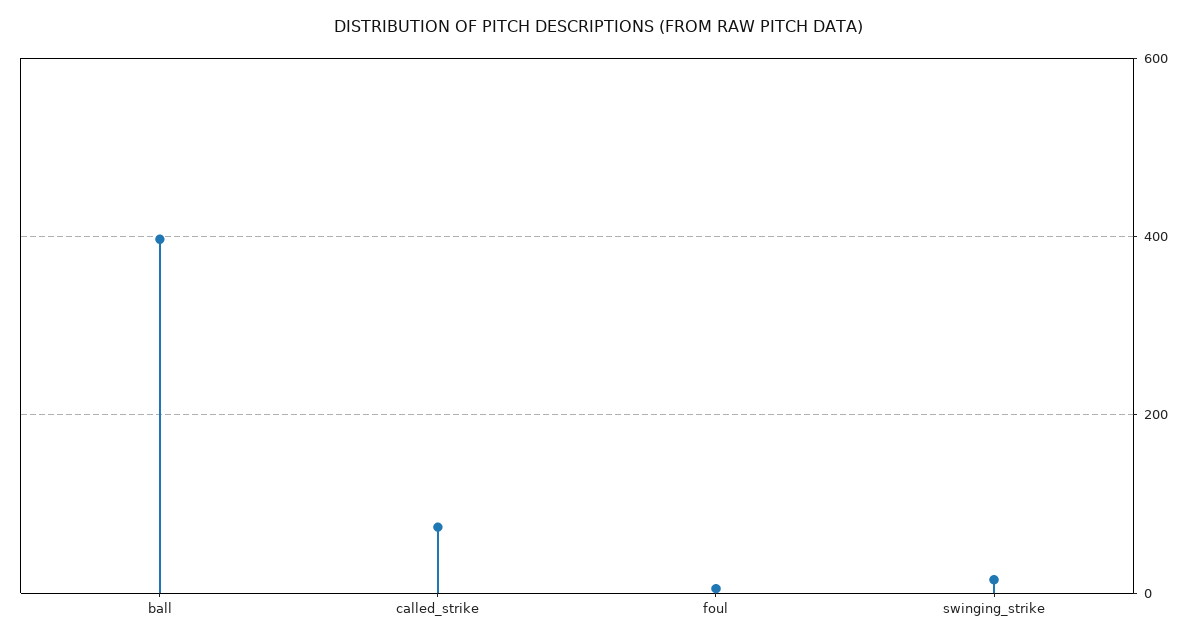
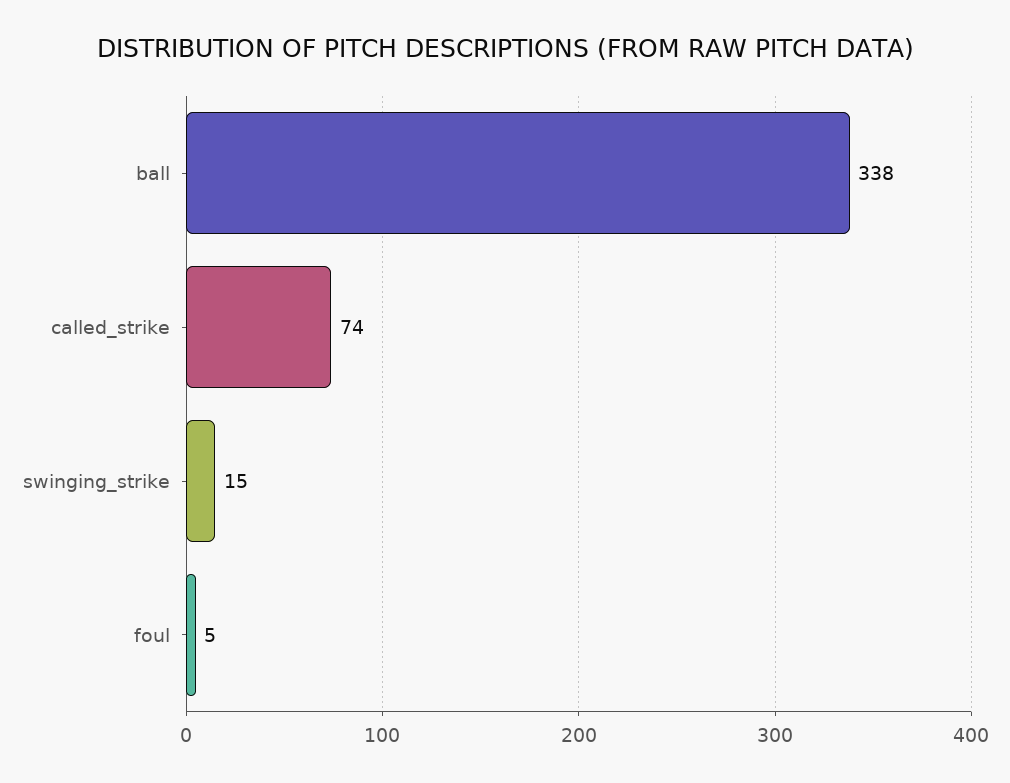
ball: 400 -> 338

